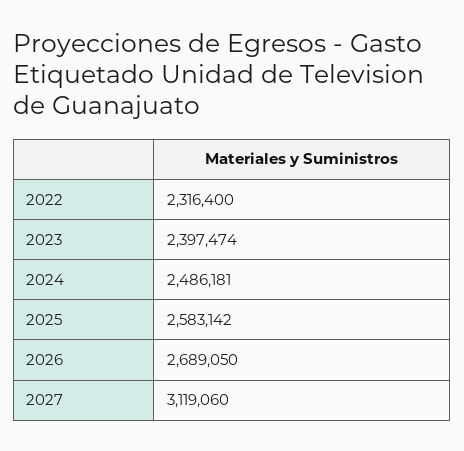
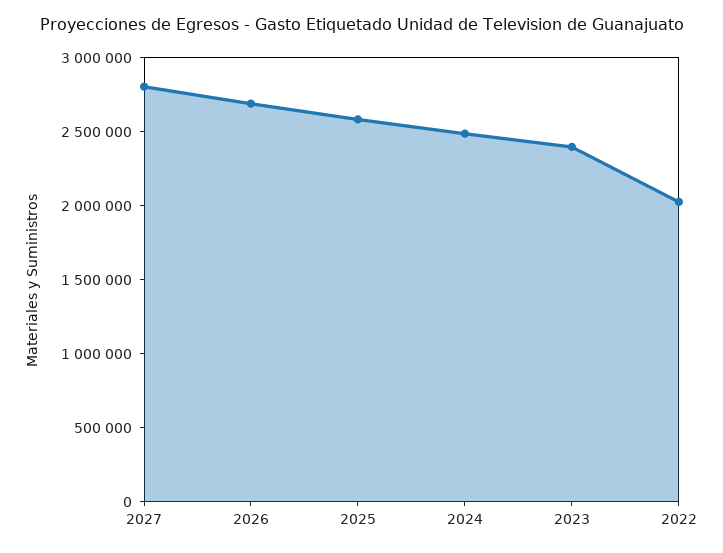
2022: 2316400 -> 2000000
2027: 3119060 -> 2800000

